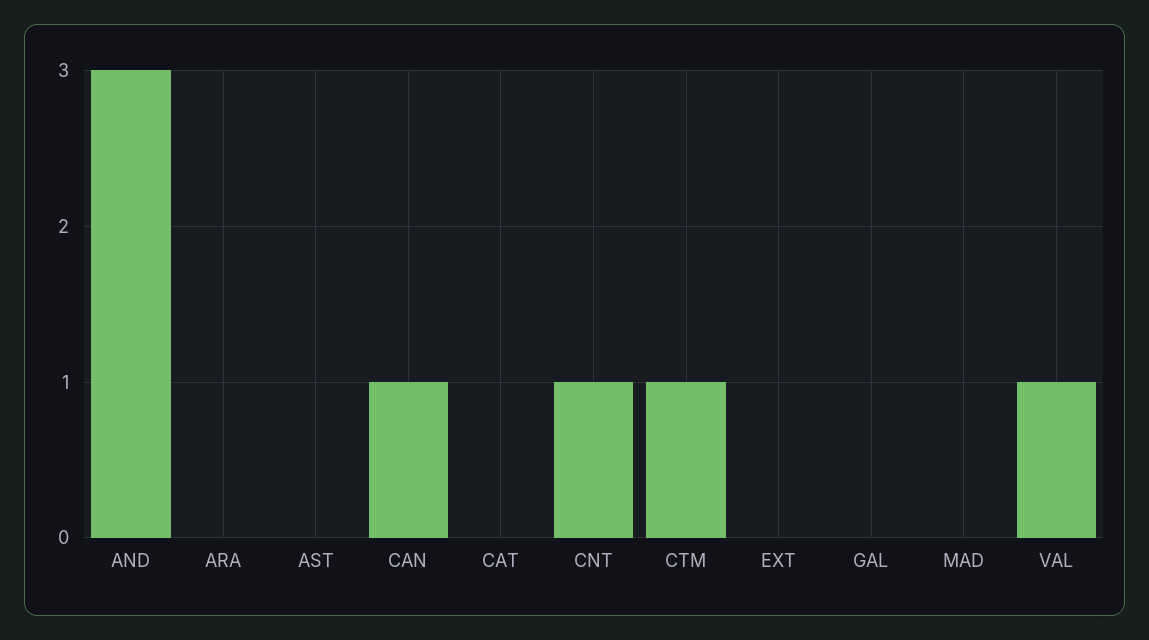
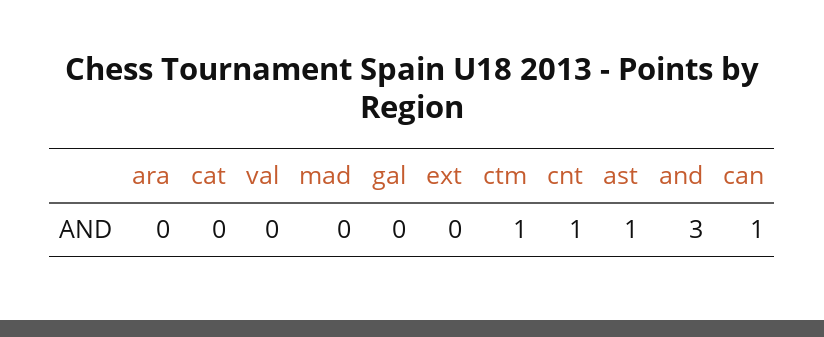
AST: 0 -> 1
VAL: 1 -> 0

